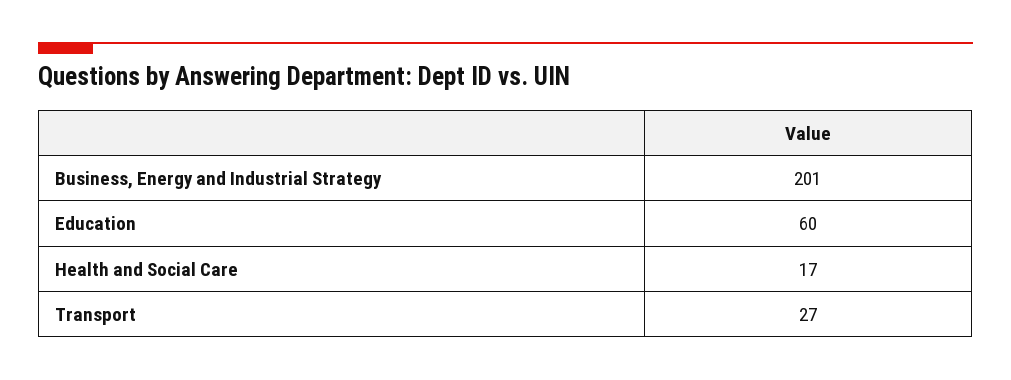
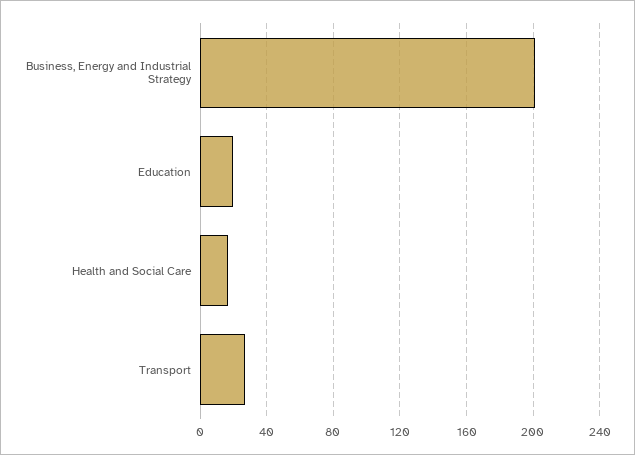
Education: 60 -> 20

